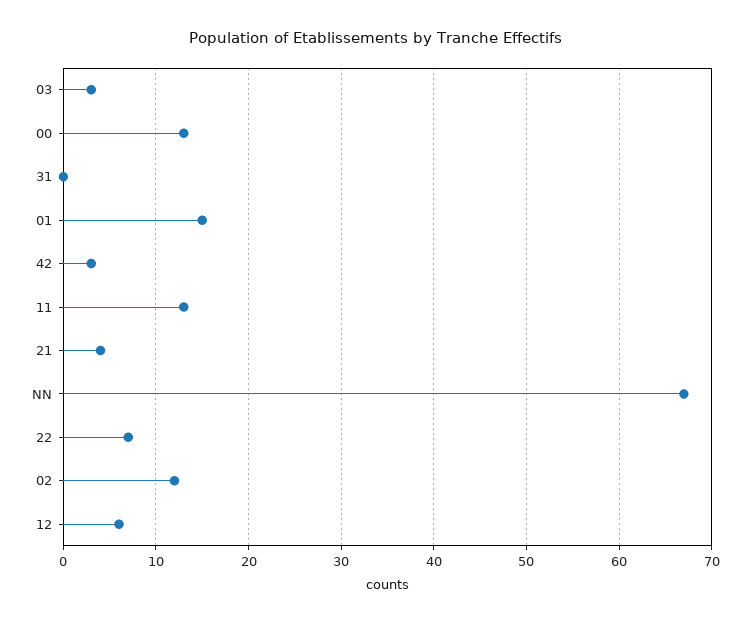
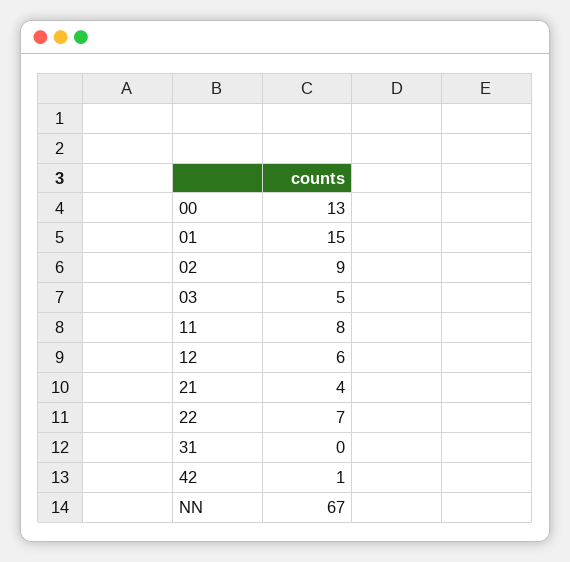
03: 3 -> 5
42: 3 -> 1
11: 13 -> 8
02: 12 -> 9

